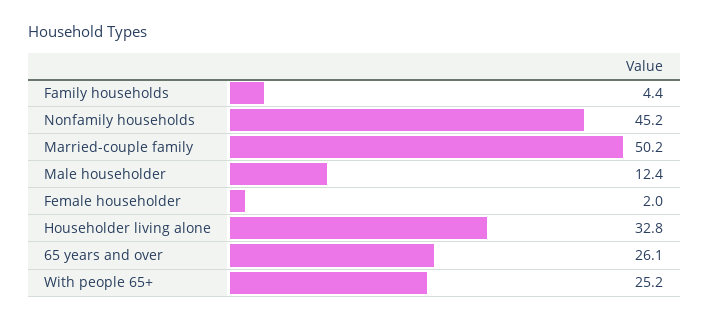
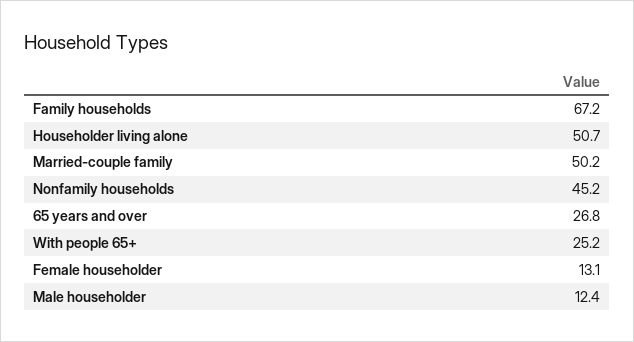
Family households: 4.4 -> 67.2
Female householder: 2 -> 13.1
Householder living alone: 32.8 -> 50.7
65 years and over: 26.1 -> 26.8

